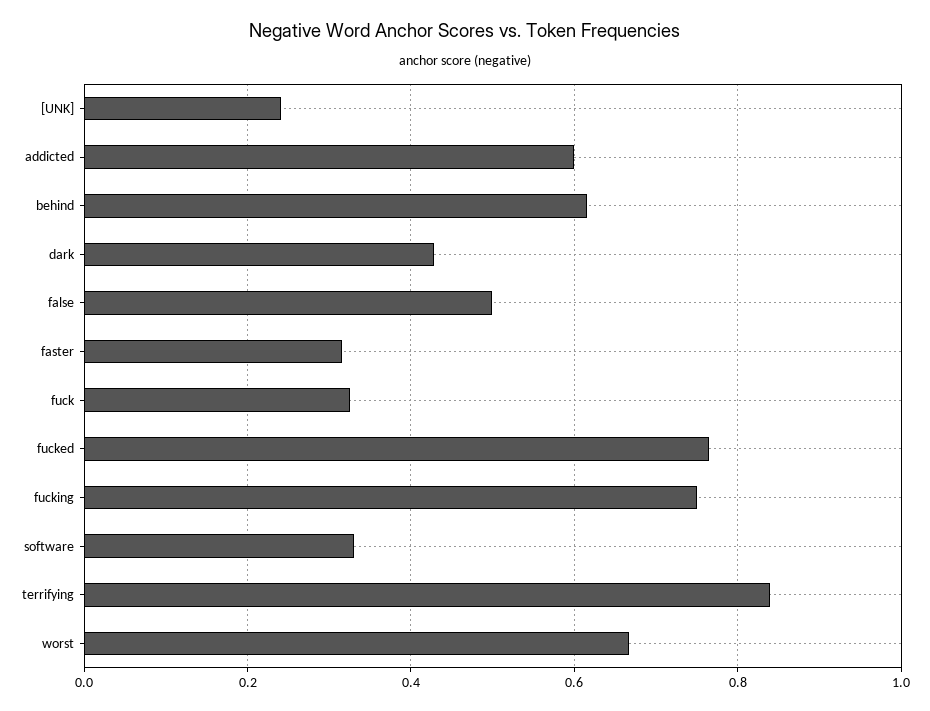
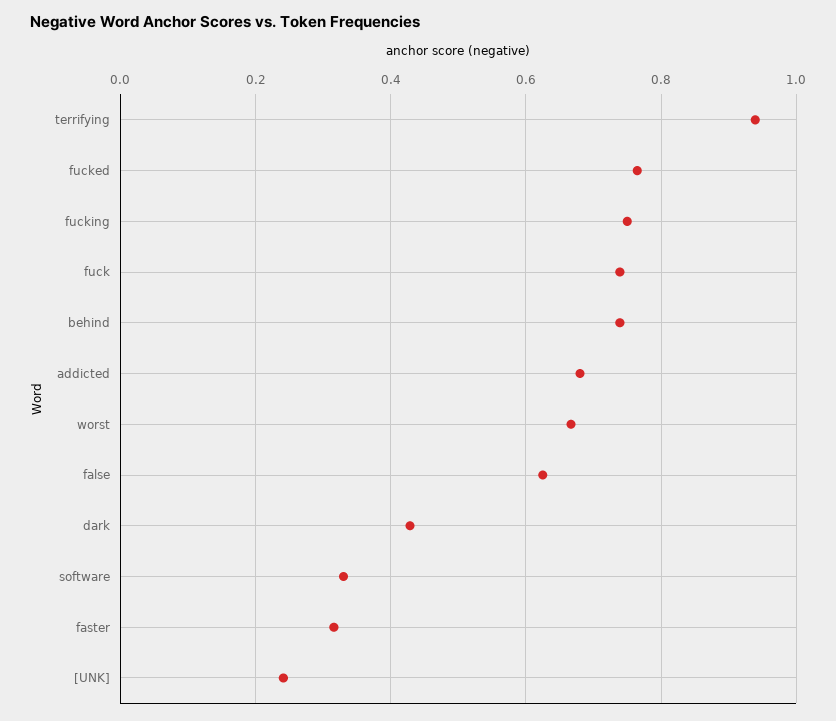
addicted: 0.6 -> 0.68
behind: 0.62 -> 0.74
false: 0.5 -> 0.62
fuck: 0.32 -> 0.74
terrifying: 0.84 -> 0.94

